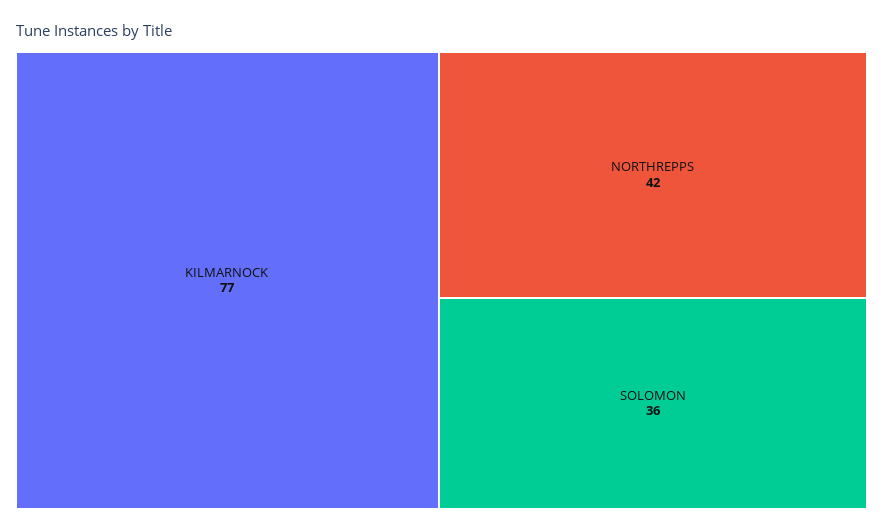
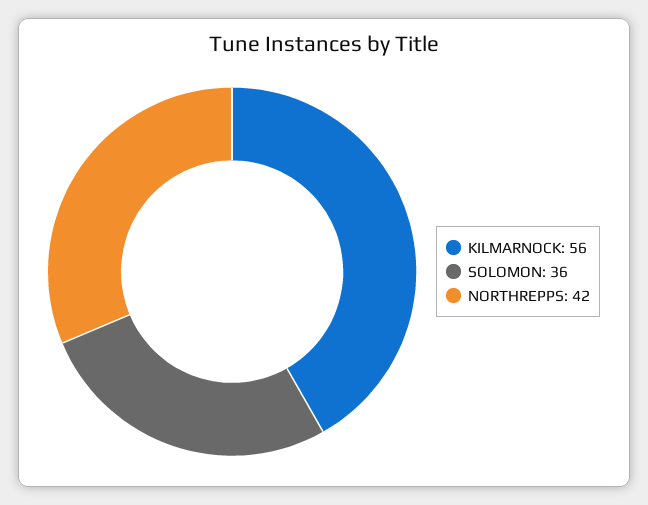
KILMARNOCK: 77 -> 56

